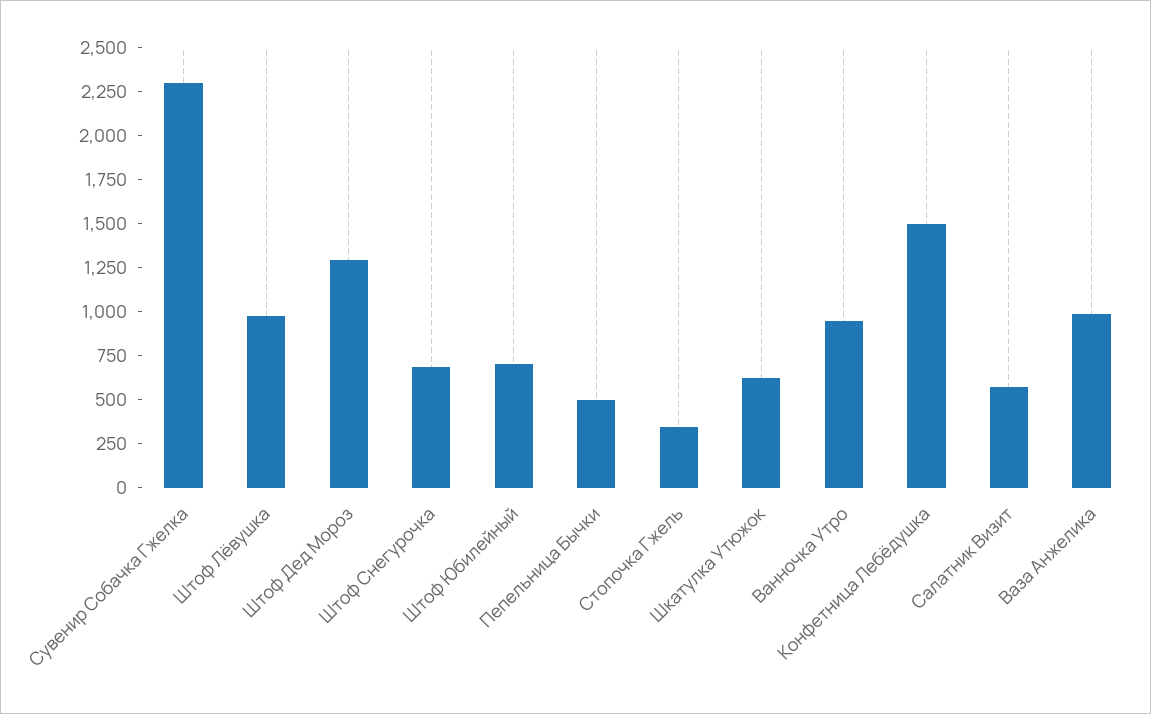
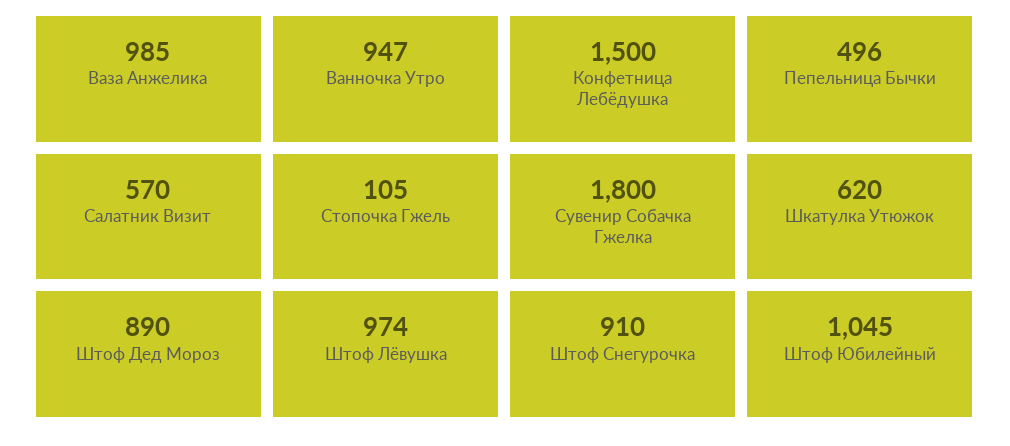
Сувенир Собачка Гжелка: 2300 -> 1800
Штоф Дед Мороз: 1300 -> 890
Штоф Снегурочка: 700 -> 910
Штоф Юбилейный: 700 -> 1045
Стопочка Гжель: 350 -> 105

